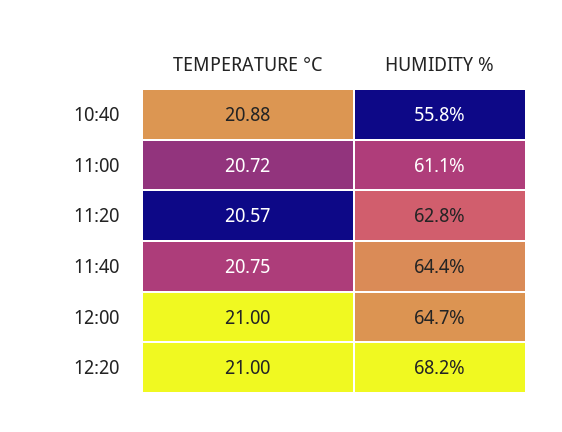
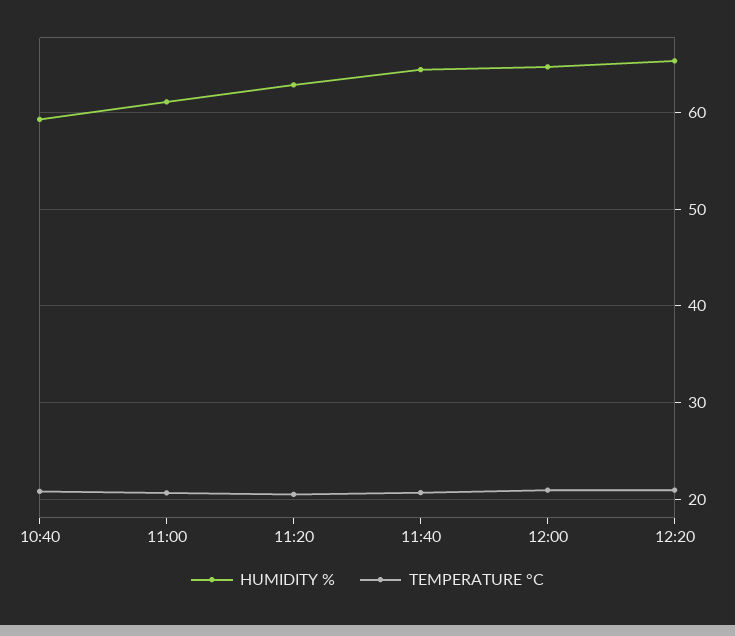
HUMIDITY %, 10:40: 55.8 -> 59
HUMIDITY %, 12:20: 68.2 -> 65

